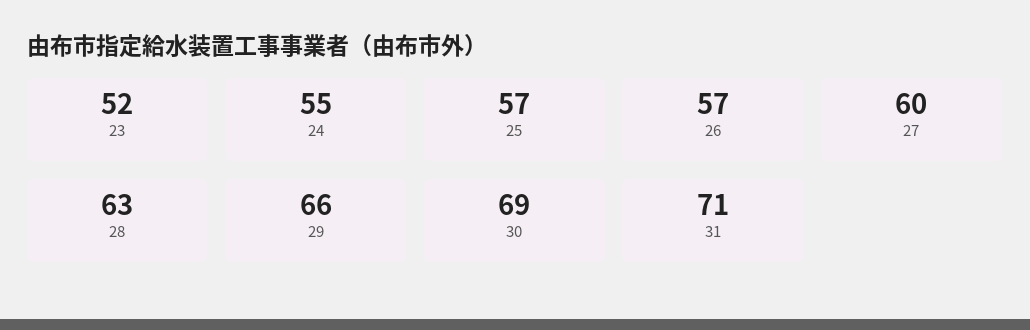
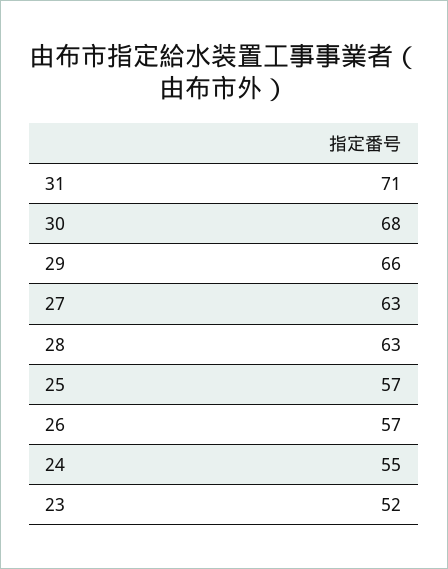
27: 60 -> 63
30: 69 -> 68

